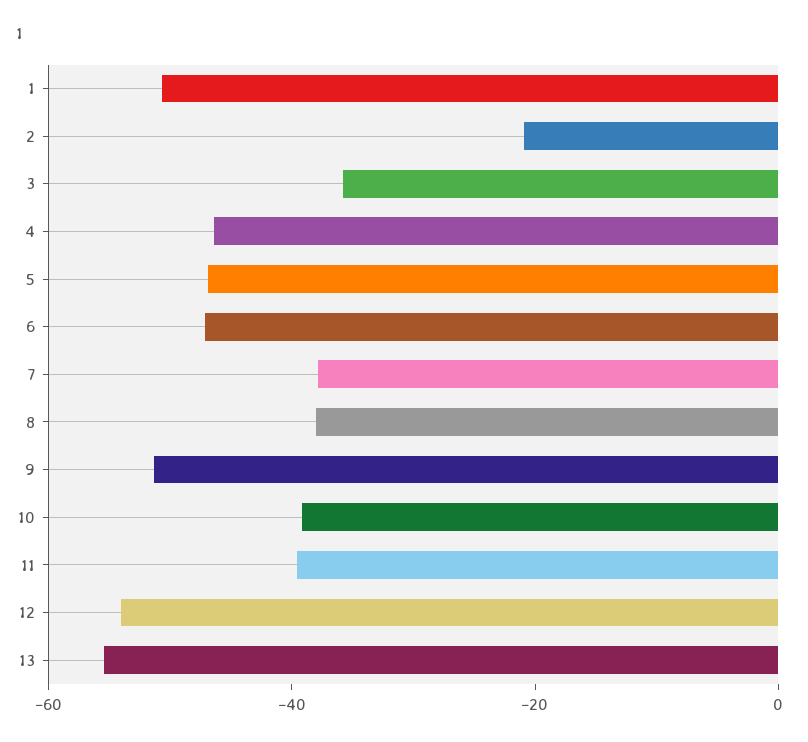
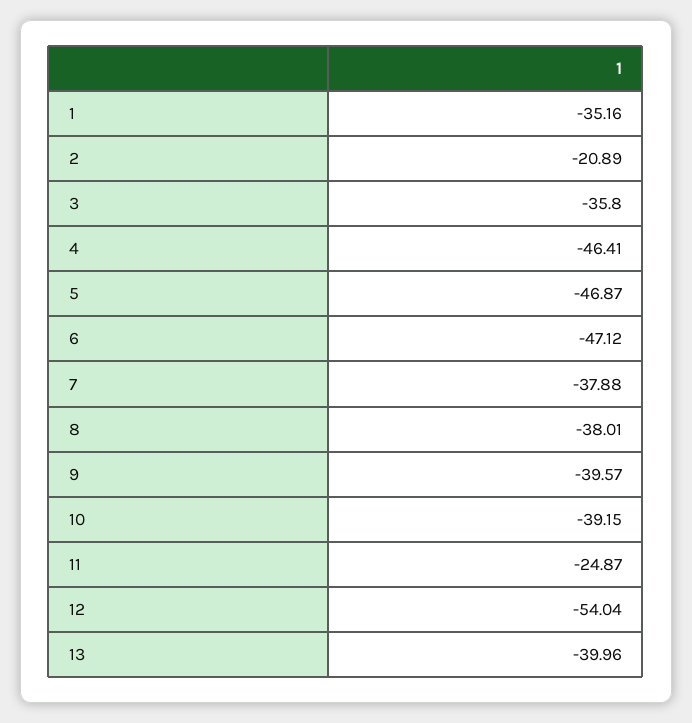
1: -50 -> -35.16
9: -50 -> -39.57
11: -40 -> -24.87
13: -55 -> -39.96

